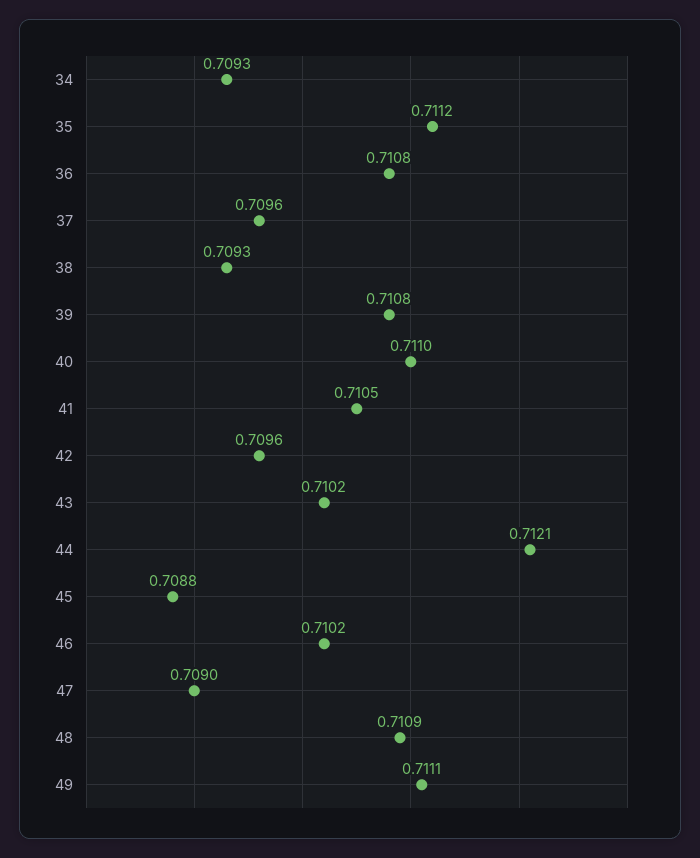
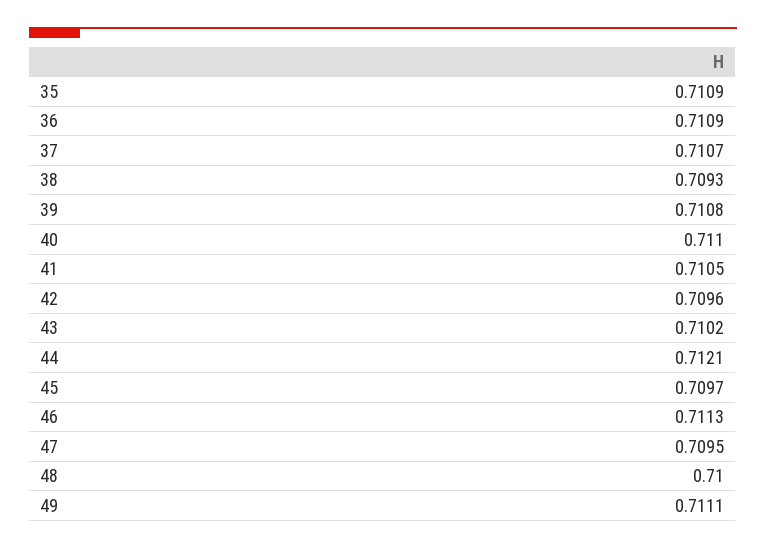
34: 0.7093 -> none
35: 0.7112 -> 0.7109
36: 0.7108 -> 0.7109
37: 0.7096 -> 0.7107
45: 0.7088 -> 0.7097
46: 0.7102 -> 0.7113
47: 0.709 -> 0.7095
48: 0.7109 -> 0.71

